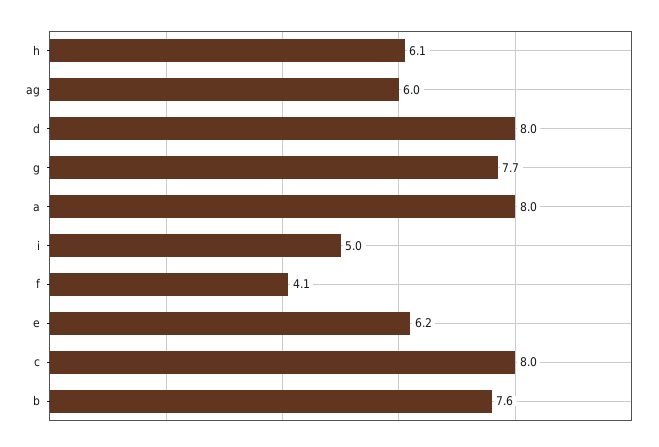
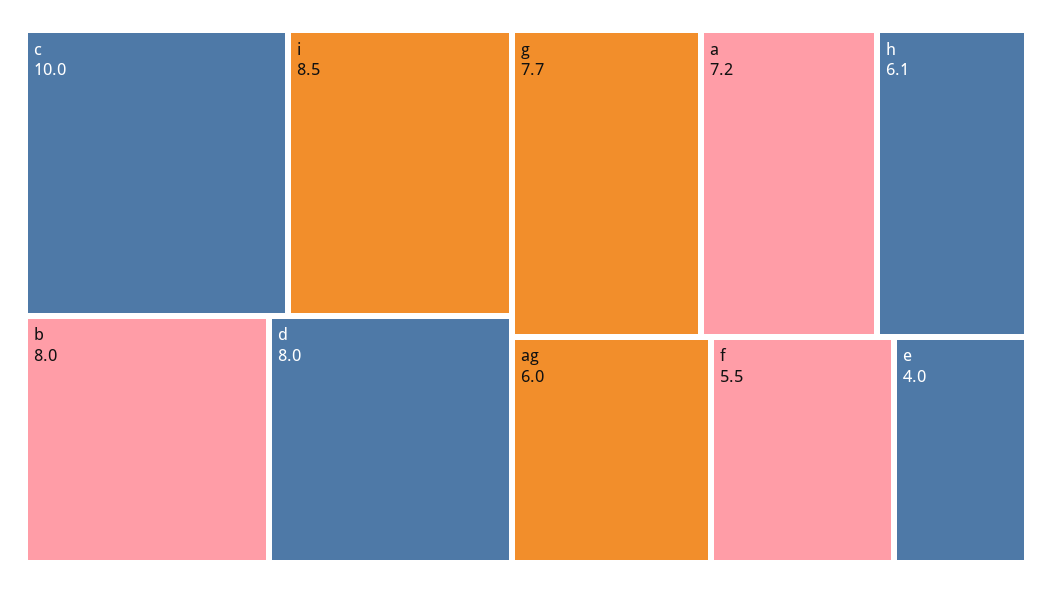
a: 8 -> 7.2
i: 5 -> 8.5
f: 4.1 -> 5.5
e: 6.2 -> 4
c: 8 -> 10
b: 7.6 -> 8

